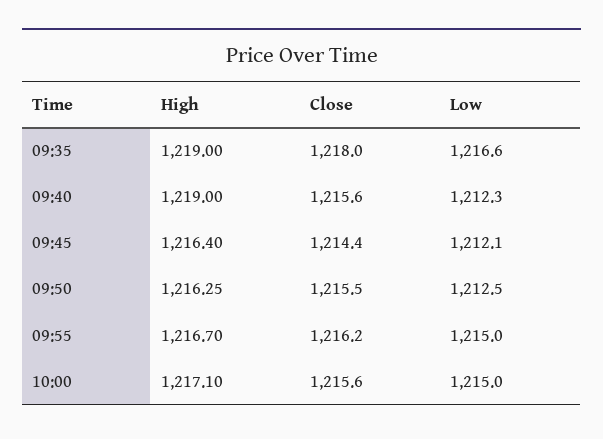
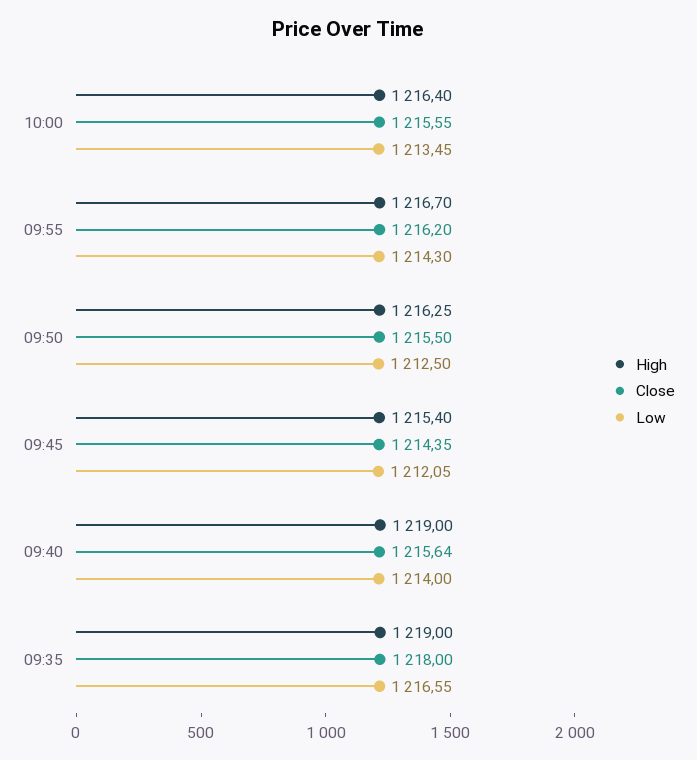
Low, 09:40: 1212.3 -> 1214
High, 09:45: 1216.4 -> 1215.4
Low, 09:55: 1215 -> 1214.3
High, 10:00: 1217.1 -> 1216.4
Low, 10:00: 1215 -> 1213.45

